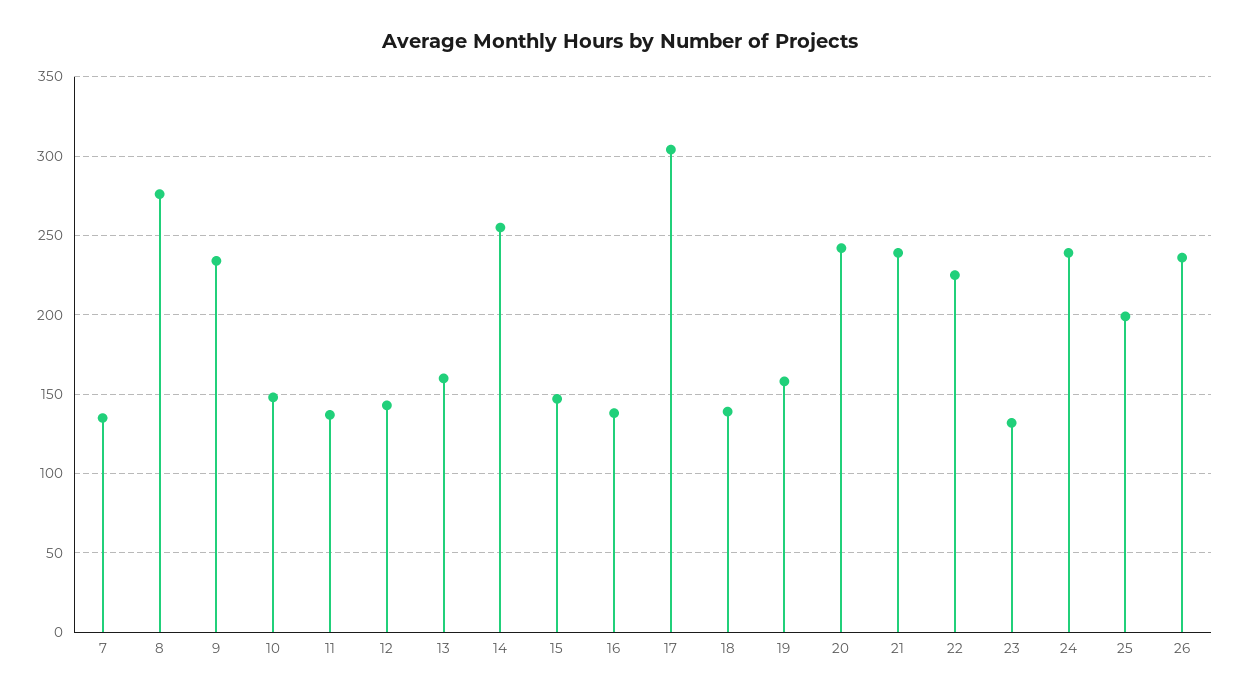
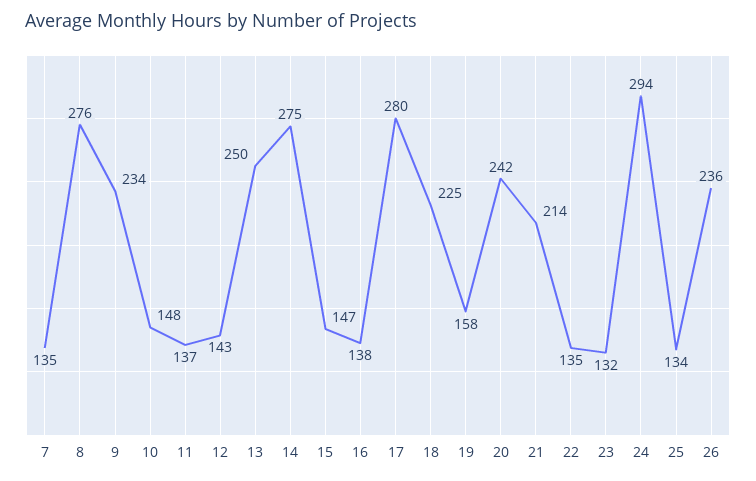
13: 160 -> 250
14: 255 -> 275
17: 305 -> 280
18: 140 -> 225
21: 240 -> 214
22: 225 -> 135
24: 240 -> 294
25: 200 -> 134

